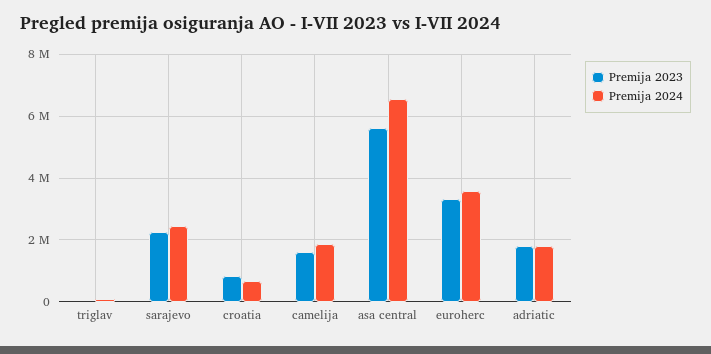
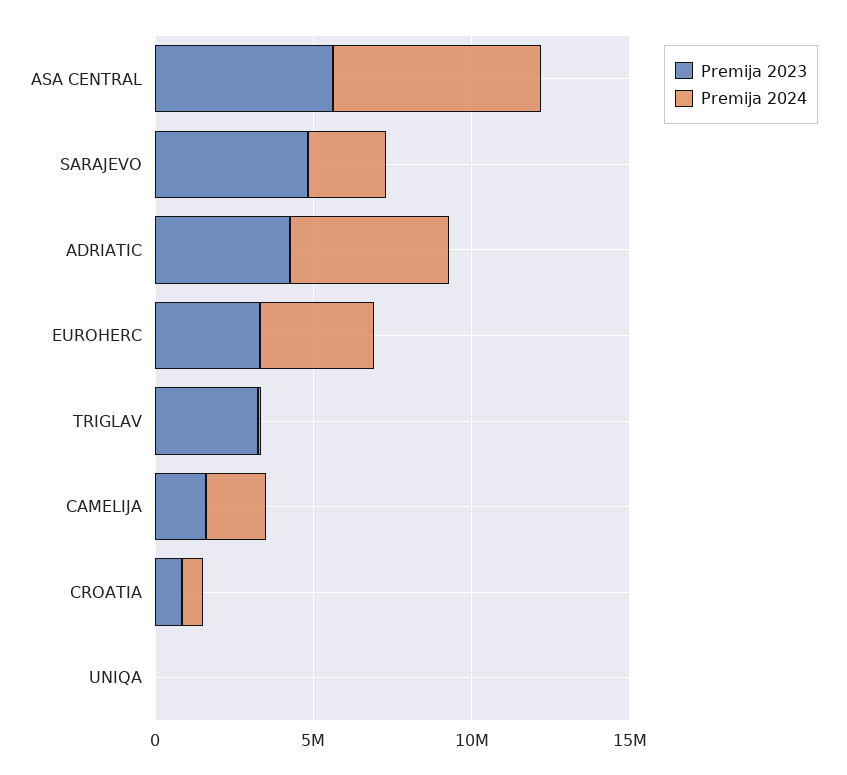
Premija 2023, triglav: 0 -> 3000000
Premija 2023, sarajevo: 2200000 -> 5000000
Premija 2023, adriatic: 1800000 -> 4000000
Premija 2024, adriatic: 1800000 -> 5000000
Premija 2023, UNIQA: none -> 0
Premija 2024, UNIQA: none -> 0

